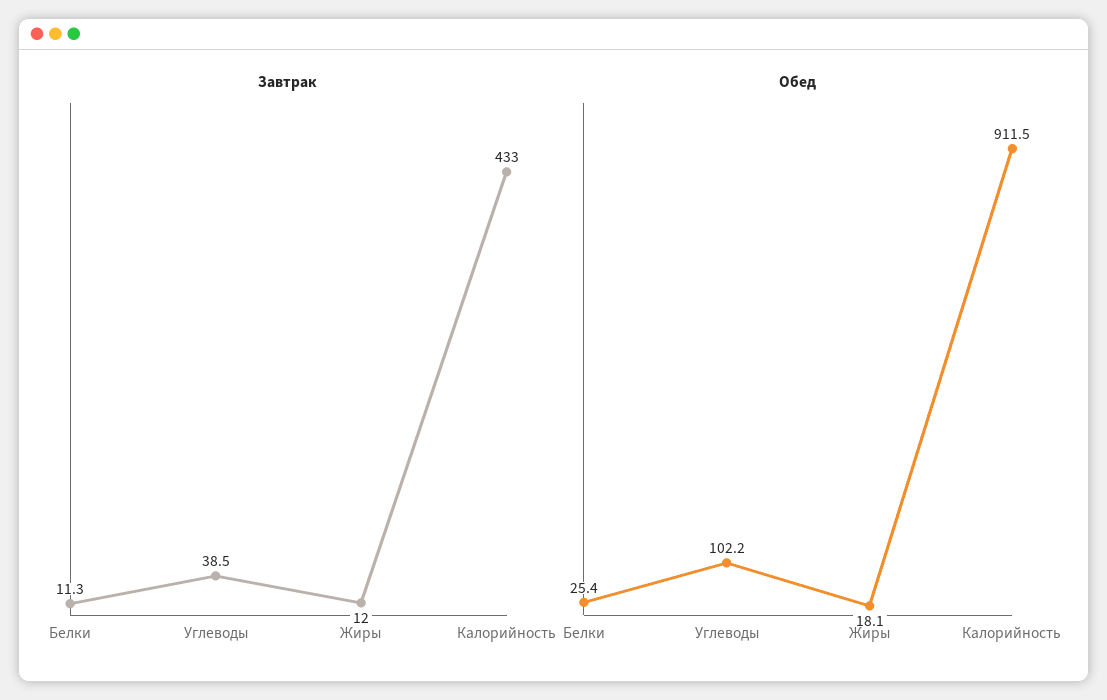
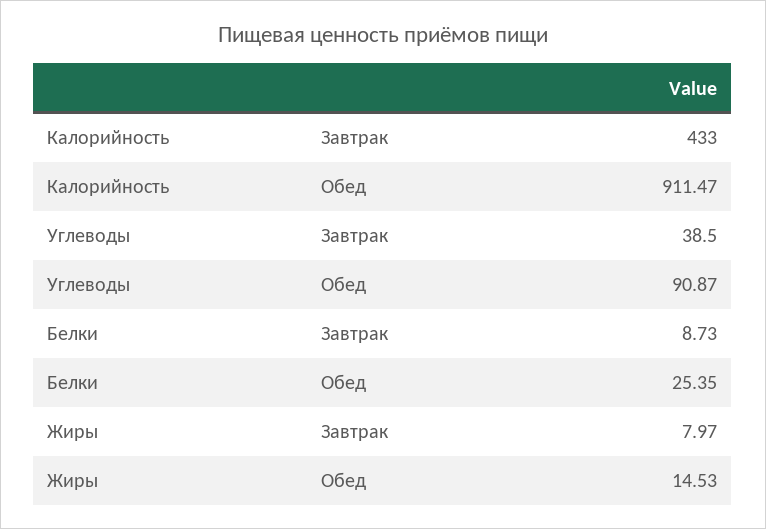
Завтрак, Белки: 11.3 -> 8.73
Завтрак, Жиры: 12 -> 7.97
Обед, Углеводы: 102.2 -> 90.87
Обед, Жиры: 18.1 -> 14.53

